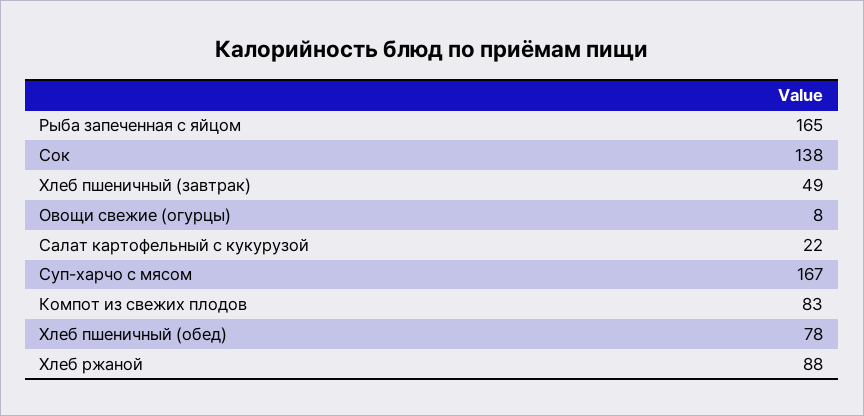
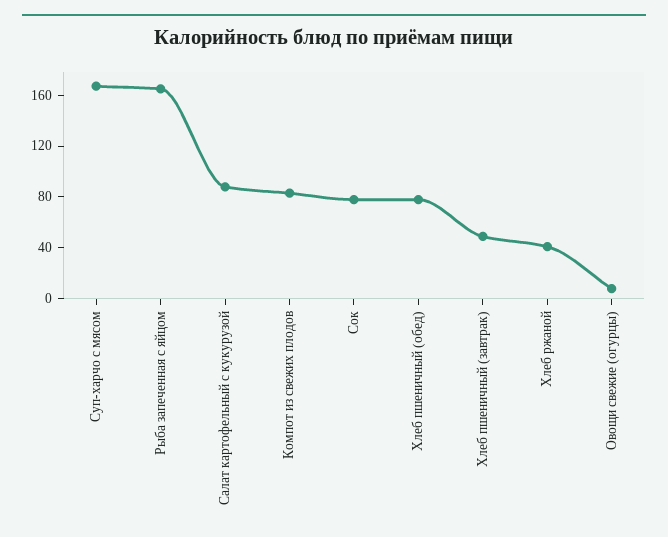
Сок: 138 -> 80
Салат картофельный с кукурузой: 22 -> 90
Хлеб ржаной: 88 -> 40

